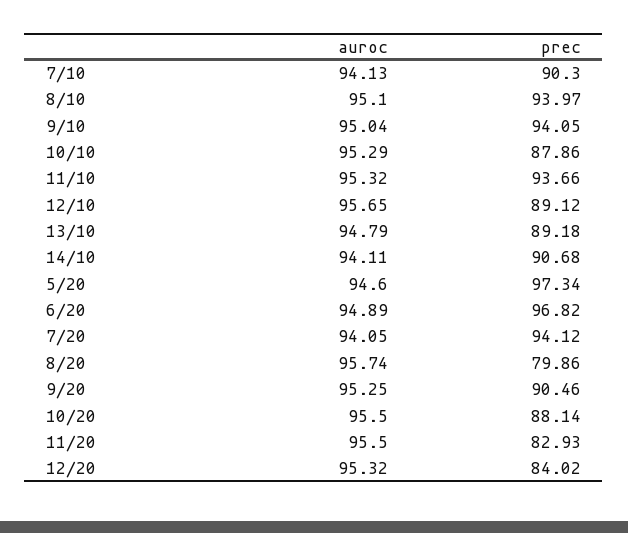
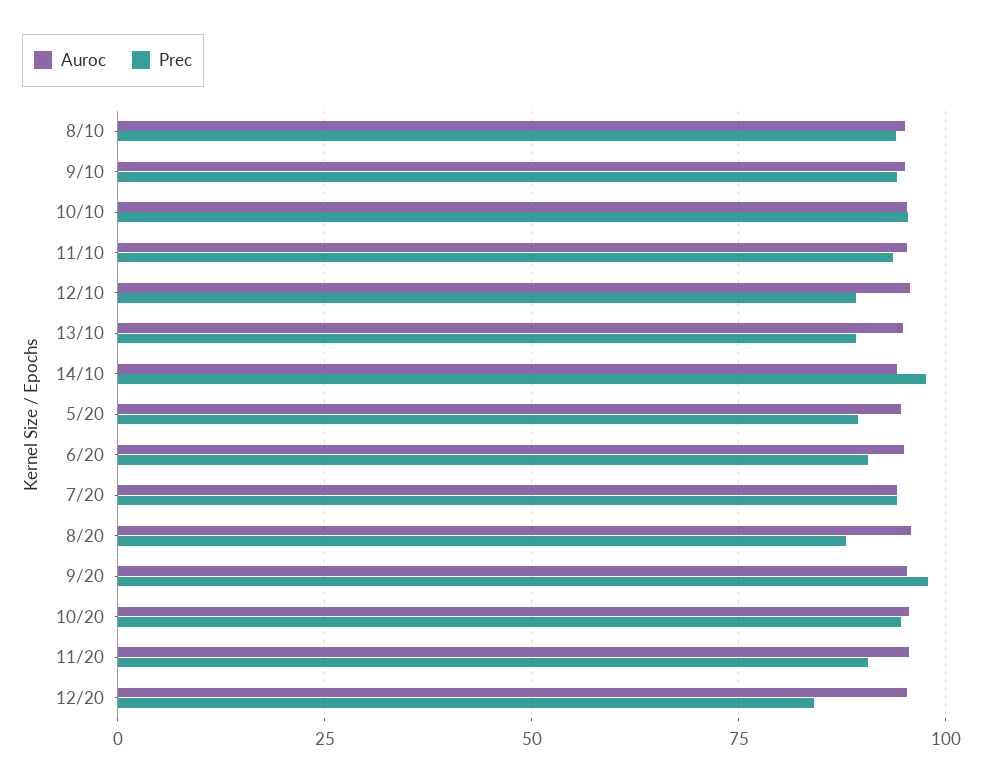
auroc, 7/10: 94.13 -> none
prec, 7/10: 90.3 -> none
prec, 10/10: 87.86 -> 95
prec, 14/10: 90.68 -> 97.5
prec, 5/20: 97.34 -> 90
prec, 6/20: 96.82 -> 90
prec, 8/20: 79.86 -> 87.5
prec, 9/20: 90.46 -> 97.5
prec, 10/20: 88.14 -> 95
prec, 11/20: 82.93 -> 90

